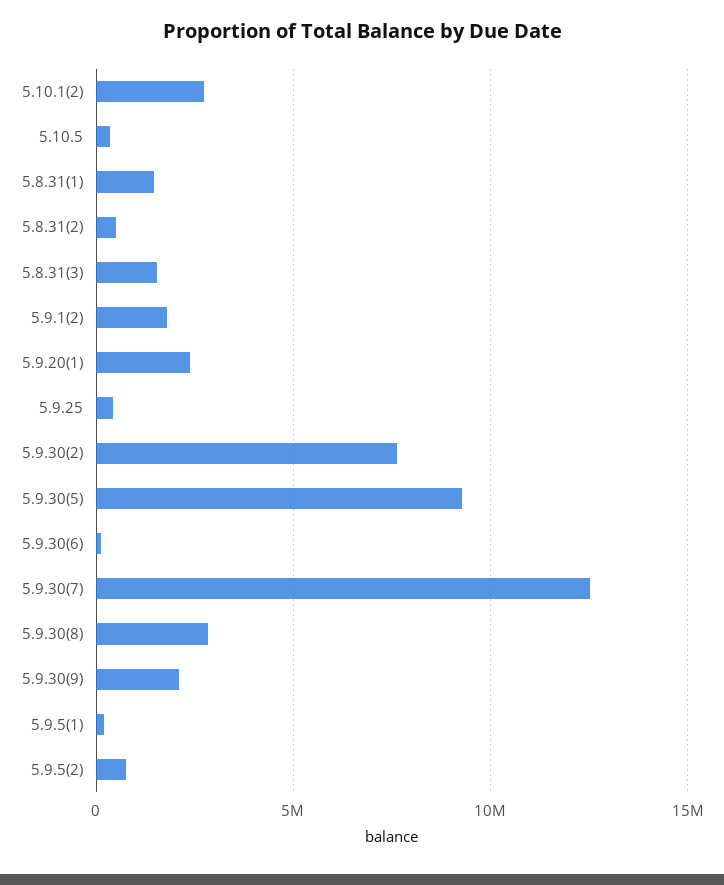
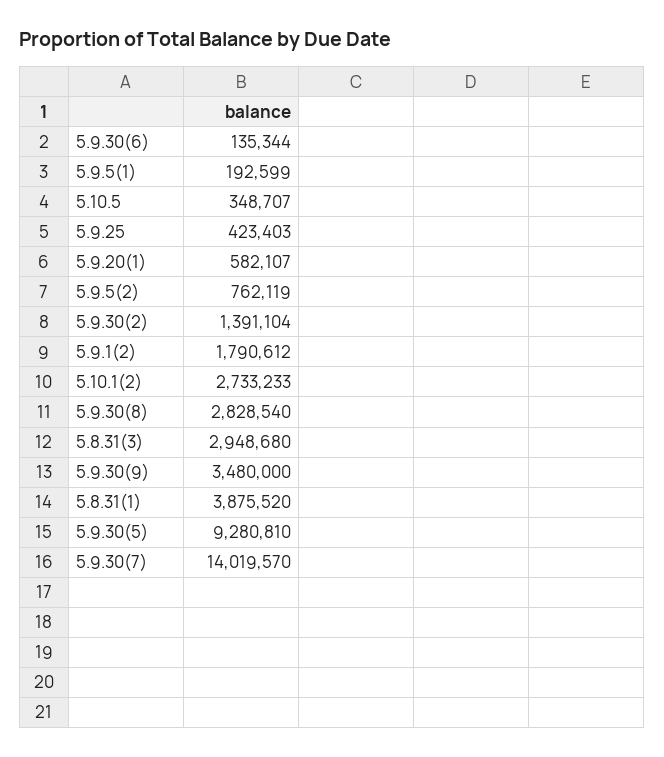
5.8.31(1): 1500000 -> 3875520
5.8.31(2): 500000 -> none
5.8.31(3): 1500000 -> 2948680
5.9.20(1): 2500000 -> 582107
5.9.30(2): 7500000 -> 1391104
5.9.30(7): 12500000 -> 14019570
5.9.30(9): 2000000 -> 3480000

